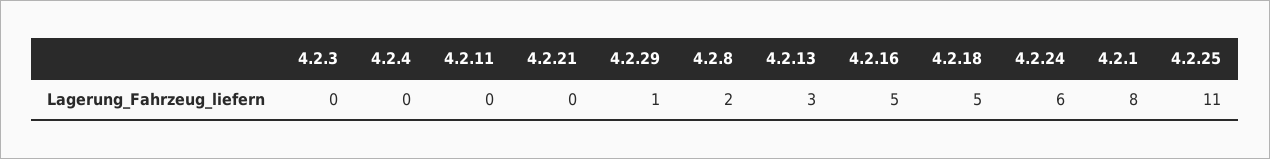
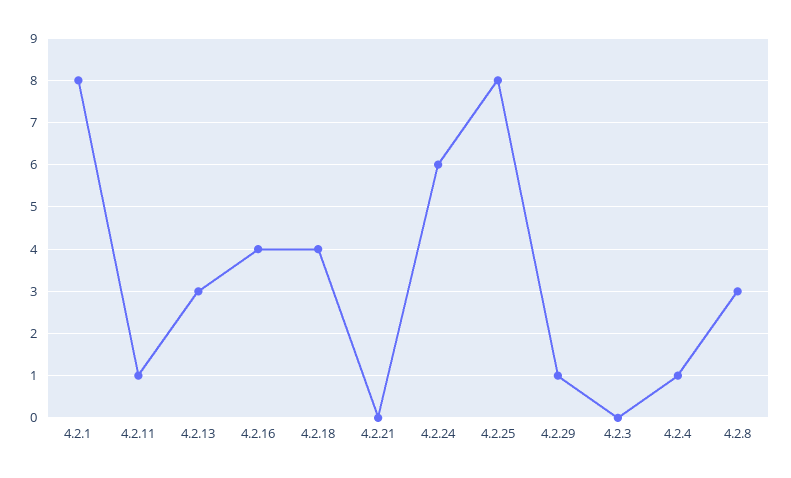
4.2.4: 0 -> 1
4.2.11: 0 -> 1
4.2.8: 2 -> 3
4.2.16: 5 -> 4
4.2.18: 5 -> 4
4.2.25: 11 -> 8

